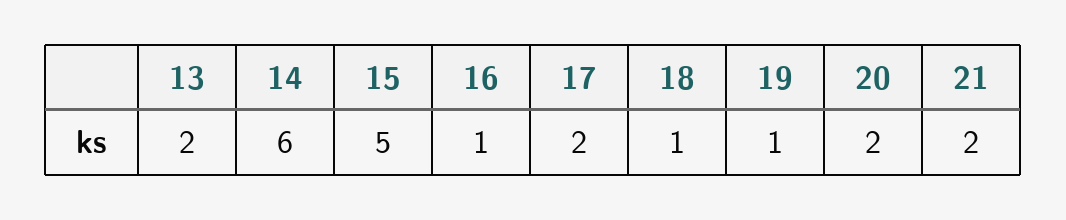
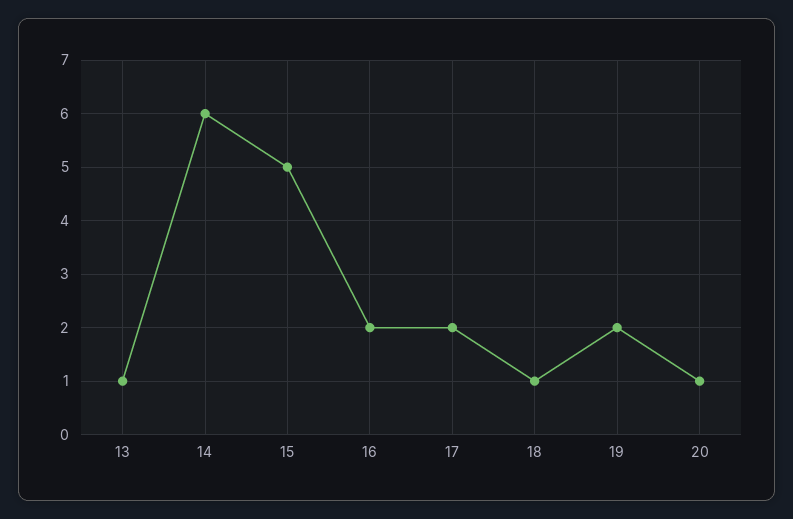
13: 2 -> 1
16: 1 -> 2
19: 1 -> 2
20: 2 -> 1
21: 2 -> none

